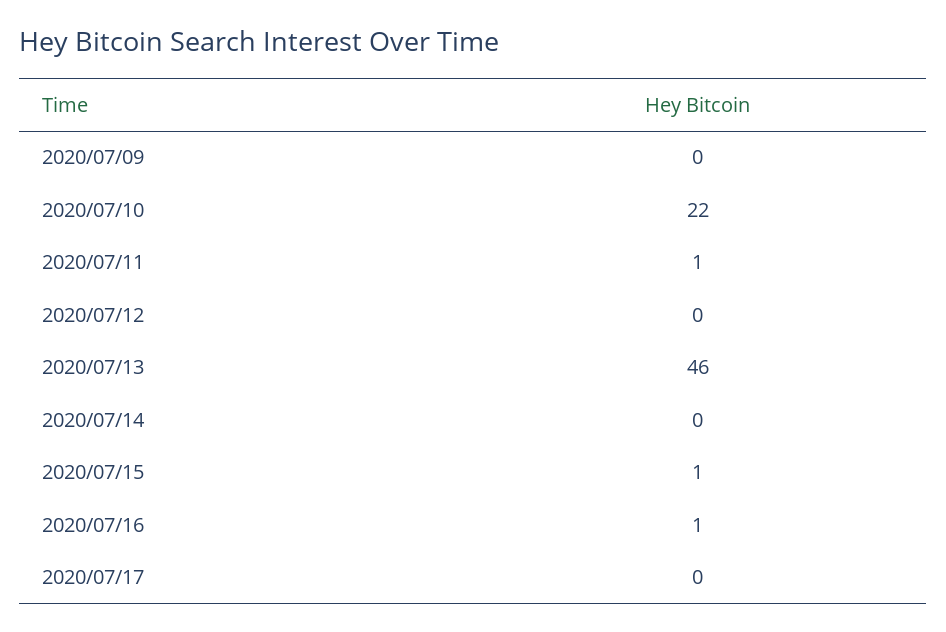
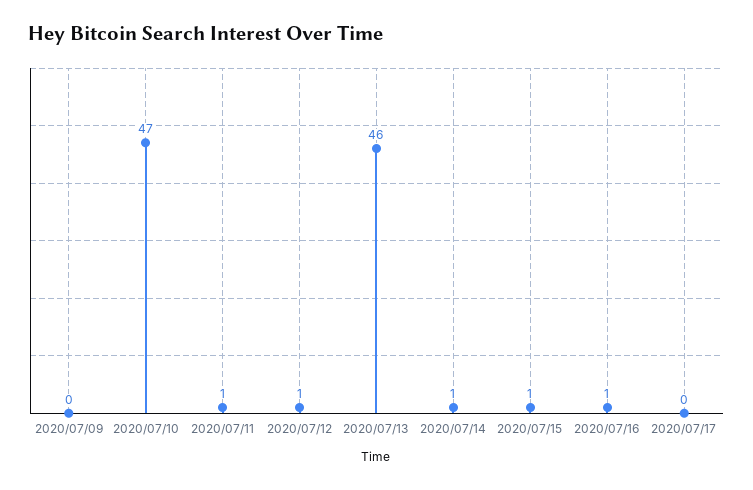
2020/07/10: 22 -> 47
2020/07/12: 0 -> 1
2020/07/14: 0 -> 1

